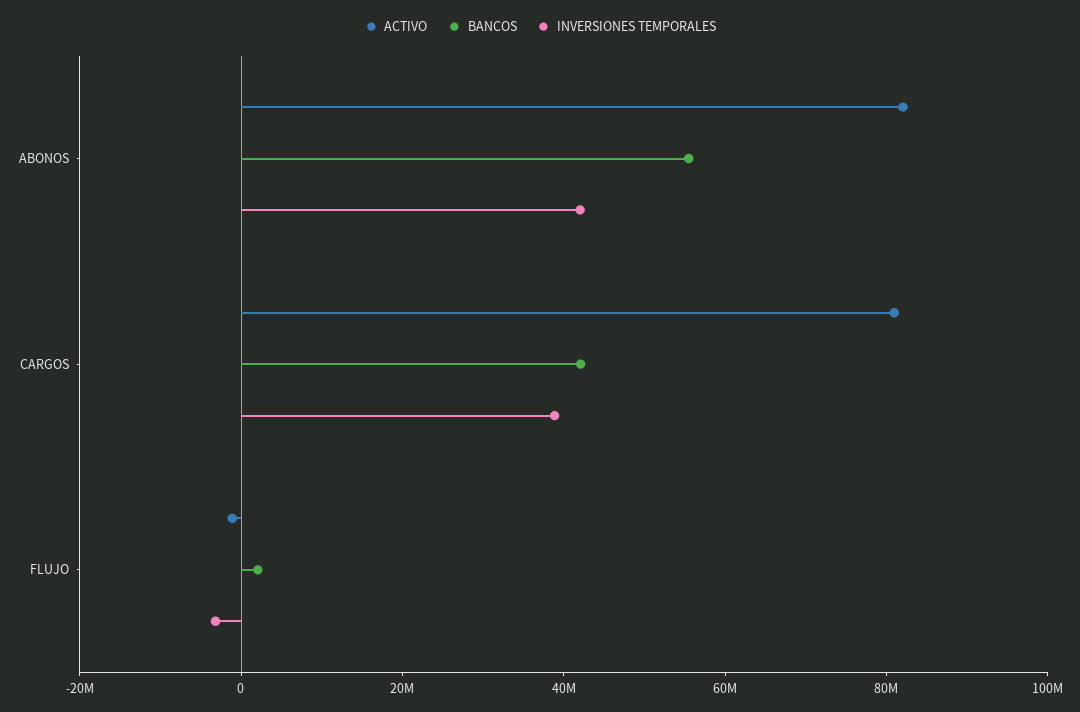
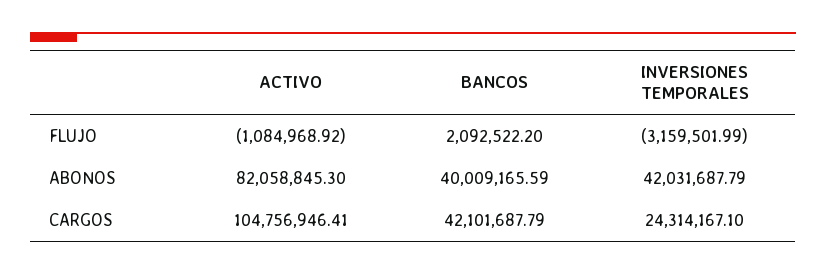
BANCOS, ABONOS: 55000000 -> 40009165.59
ACTIVO, CARGOS: 80000000 -> 104756946.41
INVERSIONES TEMPORALES, CARGOS: 40000000 -> 24314167.1

